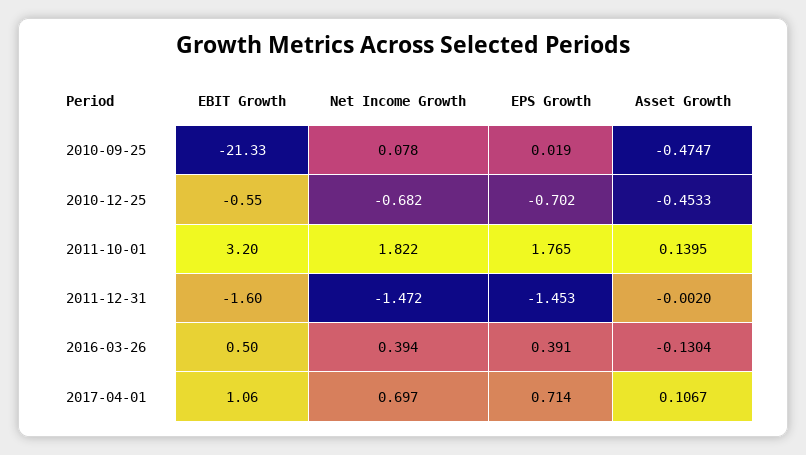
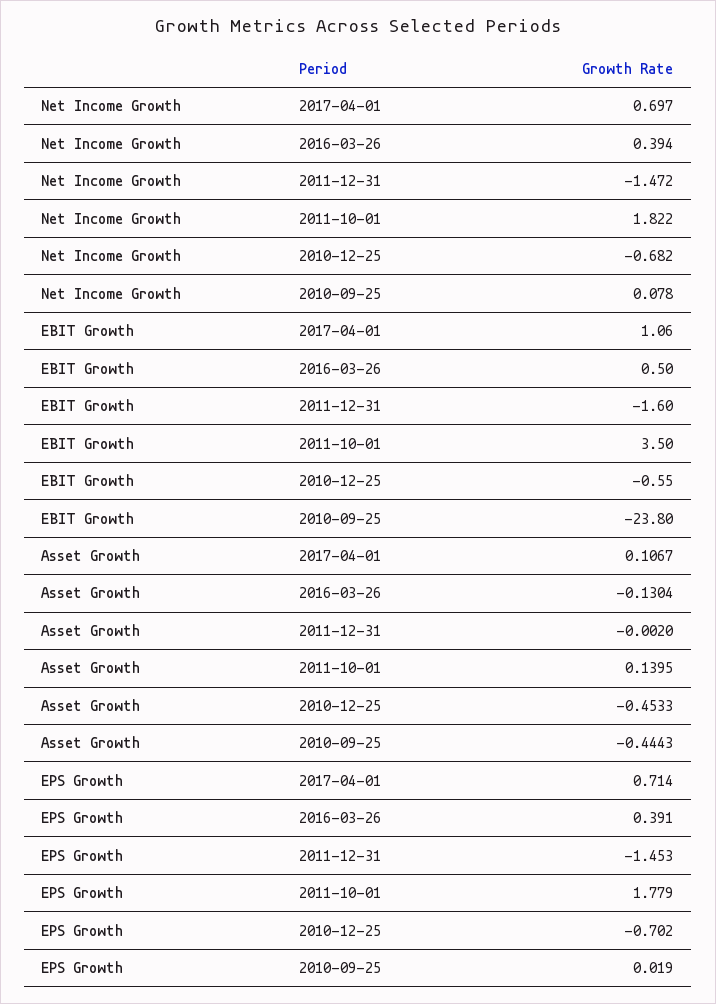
EBIT Growth, 2010-09-25: -21.33 -> -23.8
Asset Growth, 2010-09-25: -0.4747 -> -0.4443
EBIT Growth, 2011-10-01: 3.2 -> 3.5
EPS Growth, 2011-10-01: 1.765 -> 1.779

